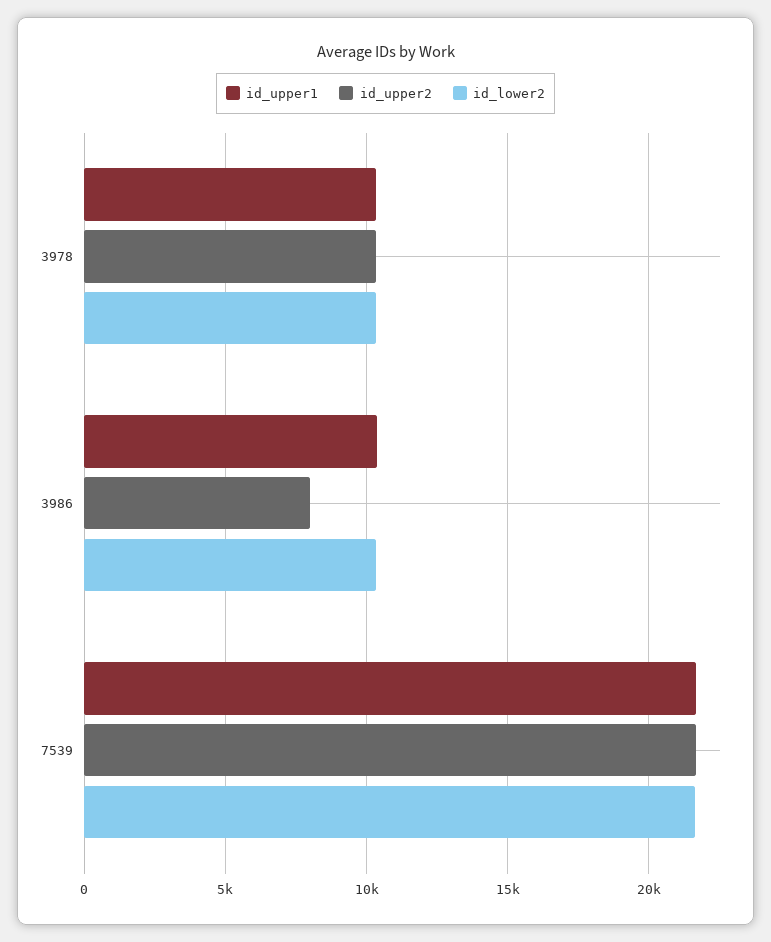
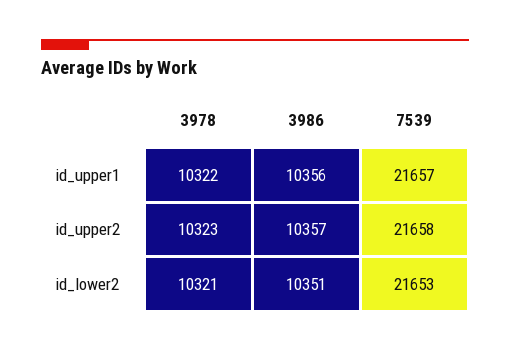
id_upper2, 3986: 8000 -> 10357

